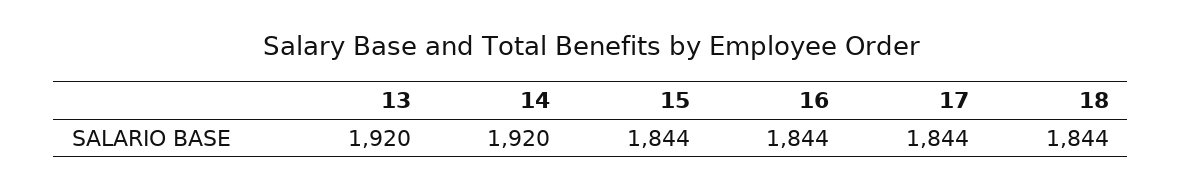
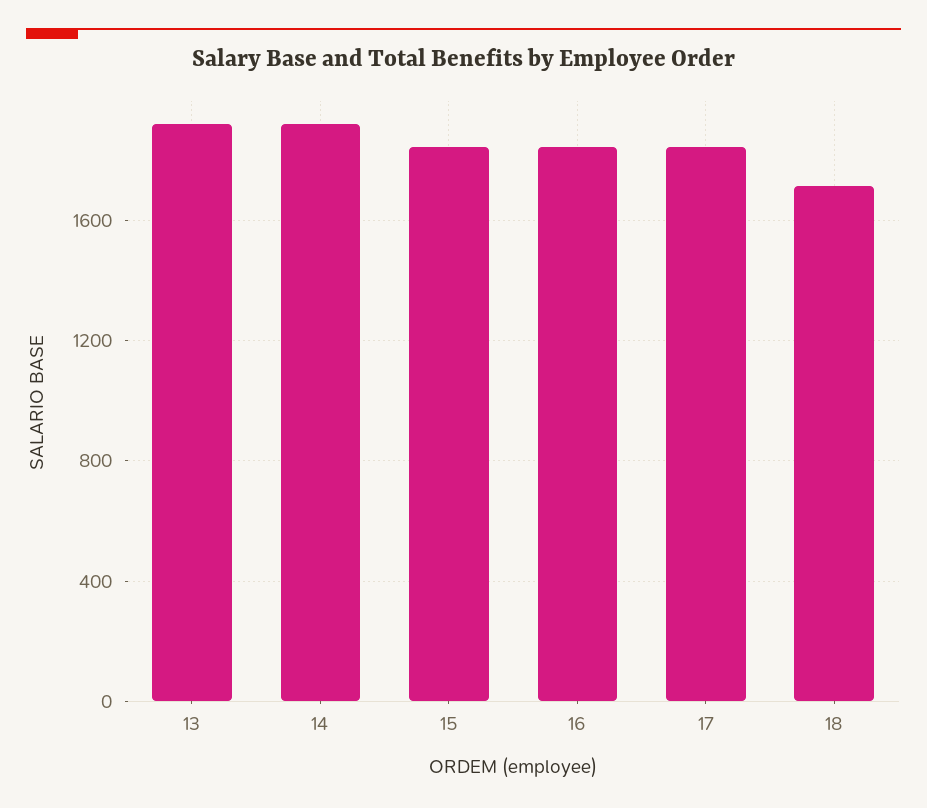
18: 1844 -> 1700

